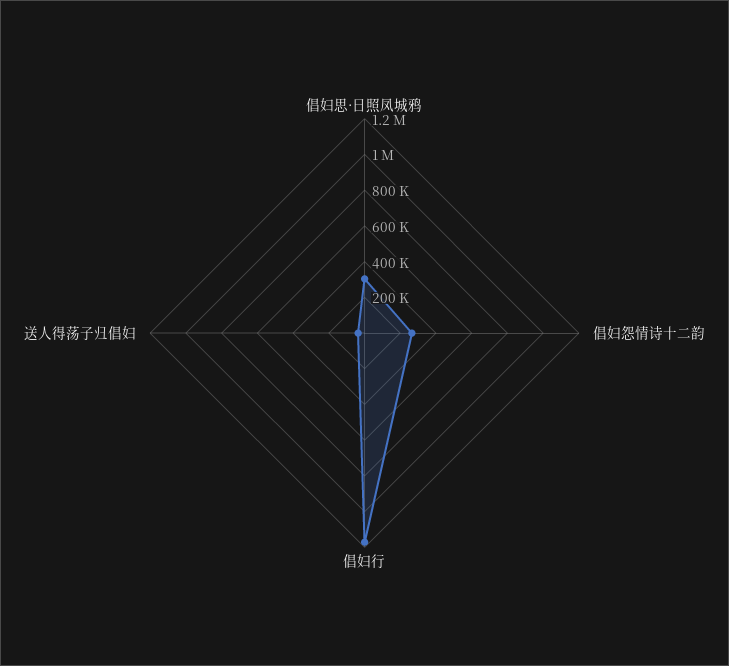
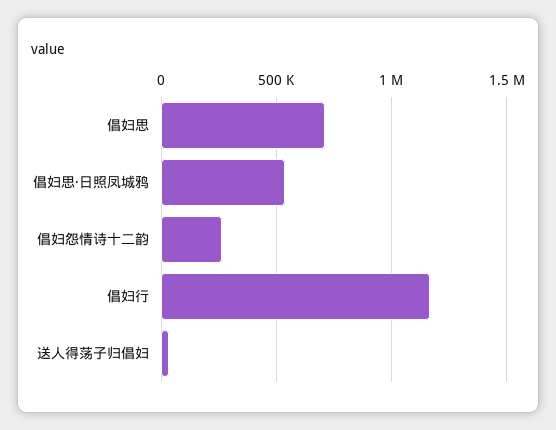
倡妇思·日照凤城鸦: 300000 -> 550000
倡妇思: none -> 700000

